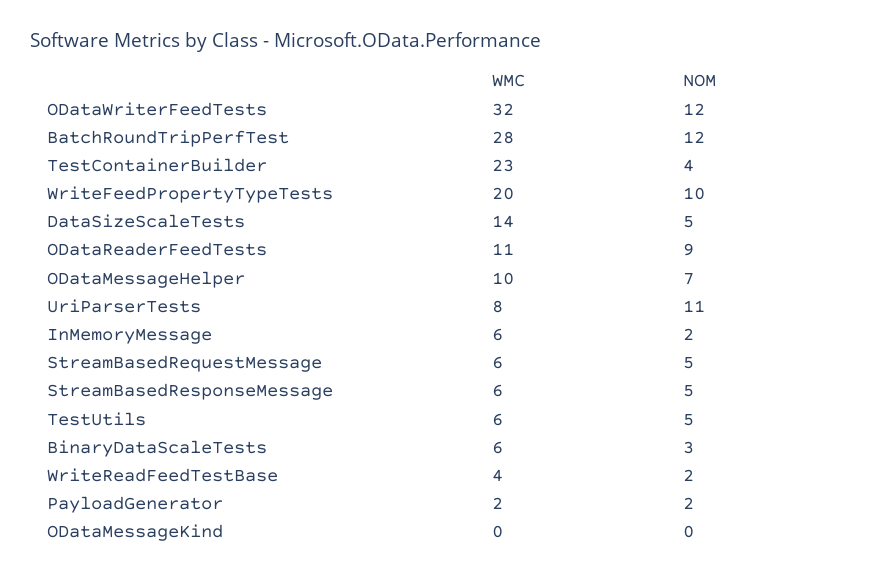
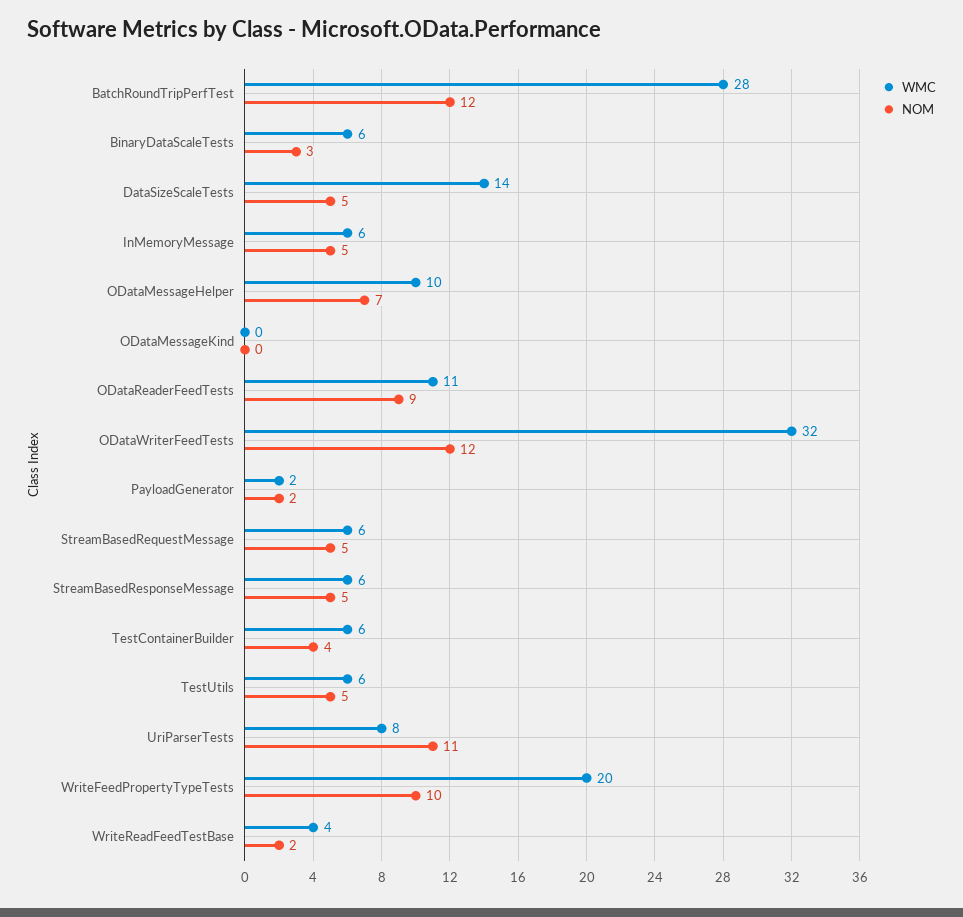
WMC, TestContainerBuilder: 23 -> 6
NOM, InMemoryMessage: 2 -> 5

